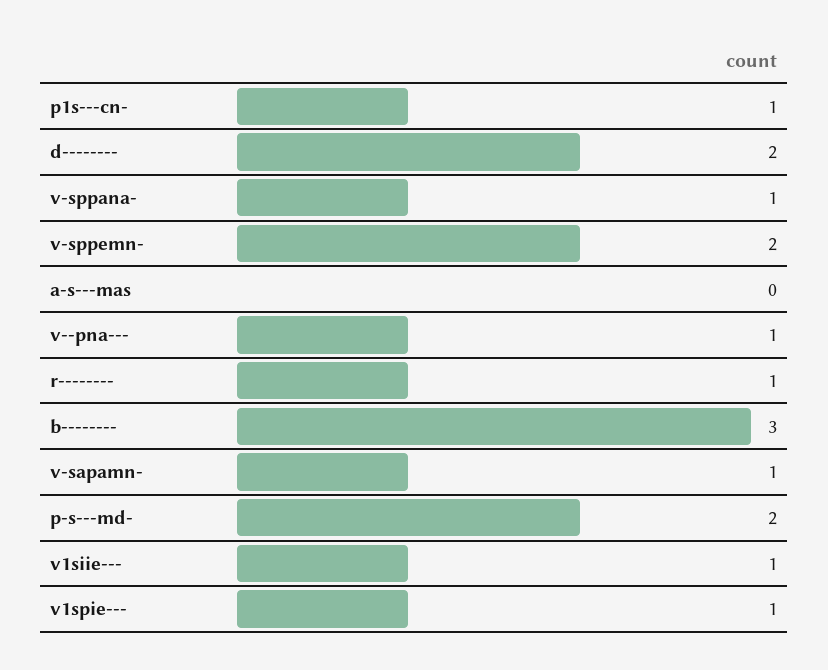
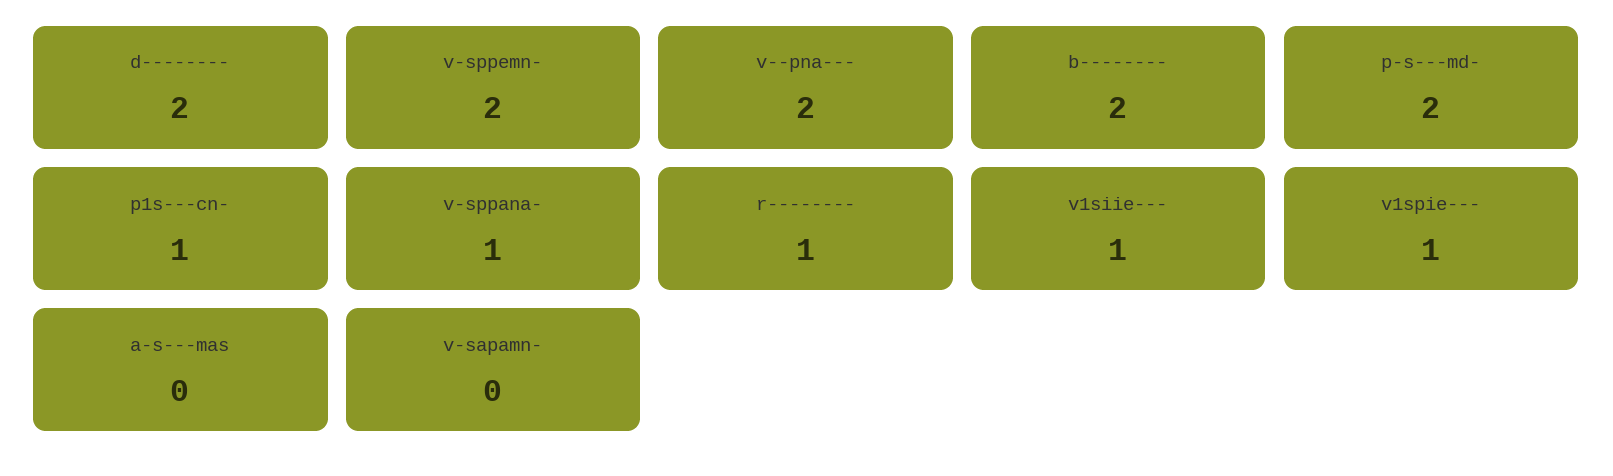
v--pna---: 1 -> 2
b--------: 3 -> 2
v-sapamn-: 1 -> 0

